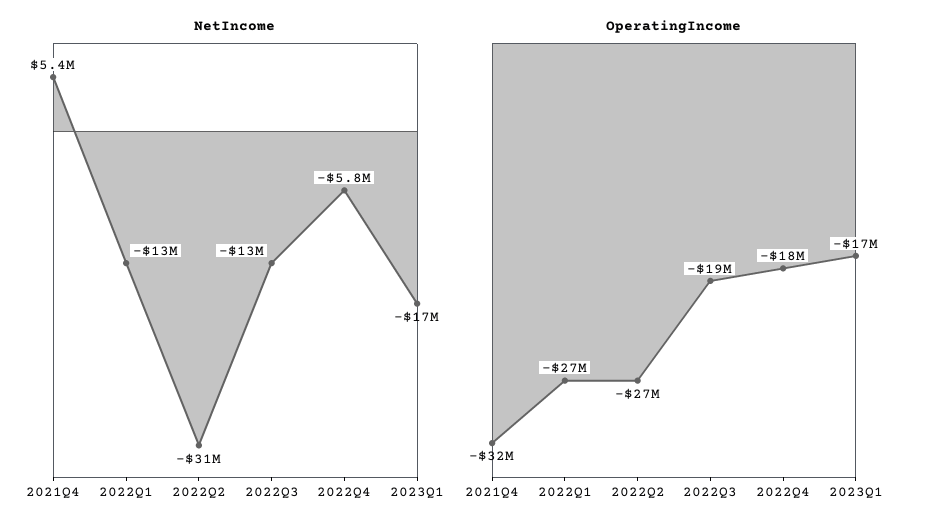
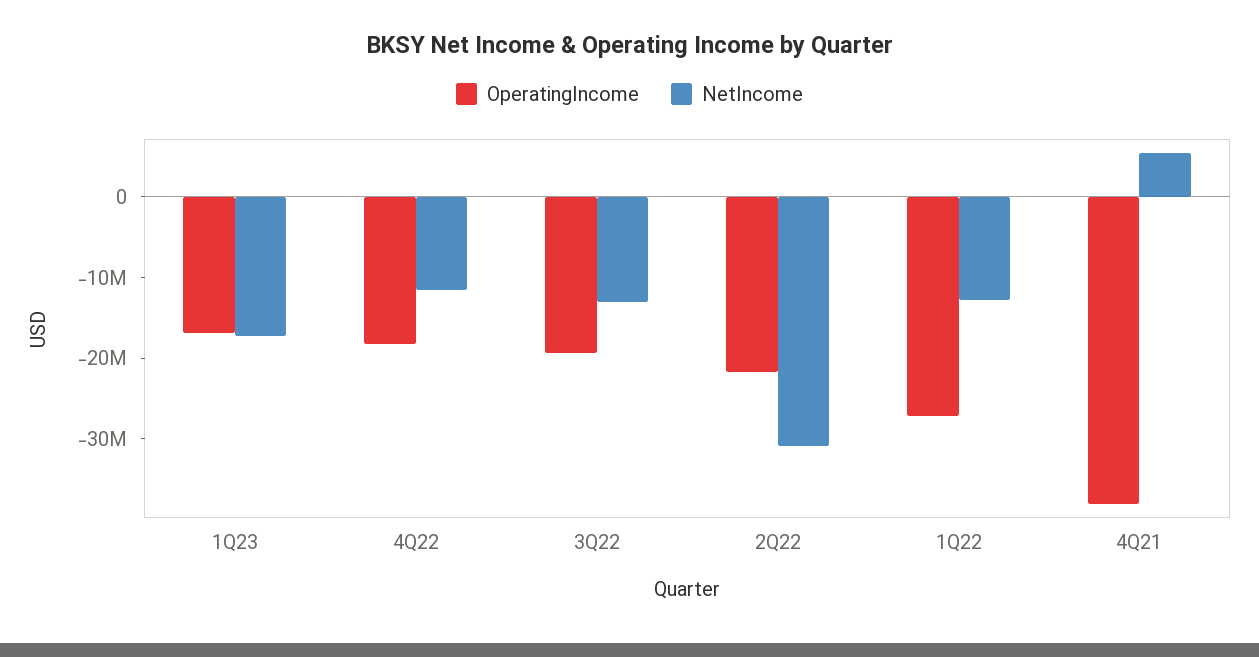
NetIncome, 2022Q4: -5800000 -> -12000000
OperatingIncome, 2021Q4: -32000000 -> -38000000
OperatingIncome, 2022Q2: -27000000 -> -22000000

